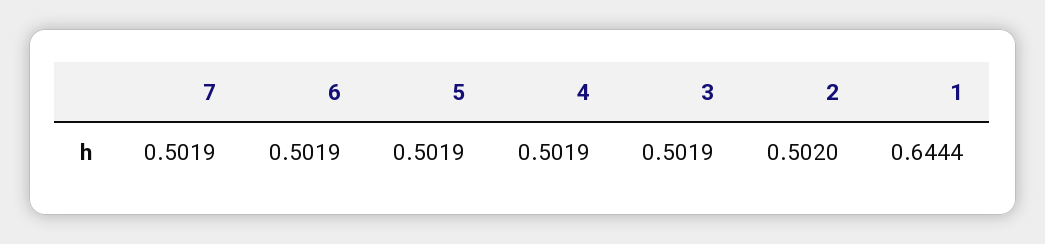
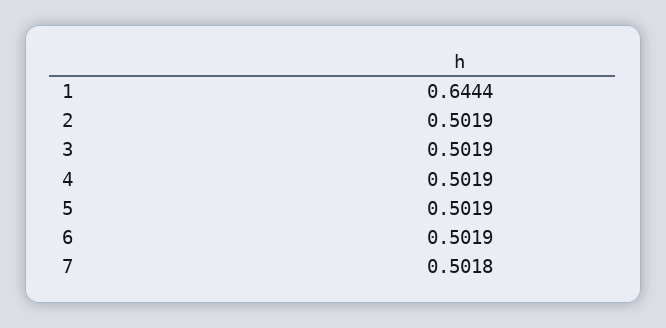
7: 0.5019 -> 0.5018
2: 0.502 -> 0.5019

